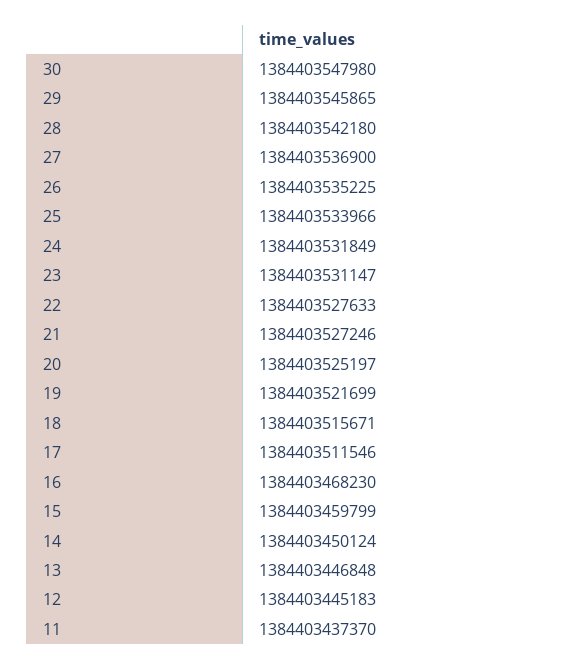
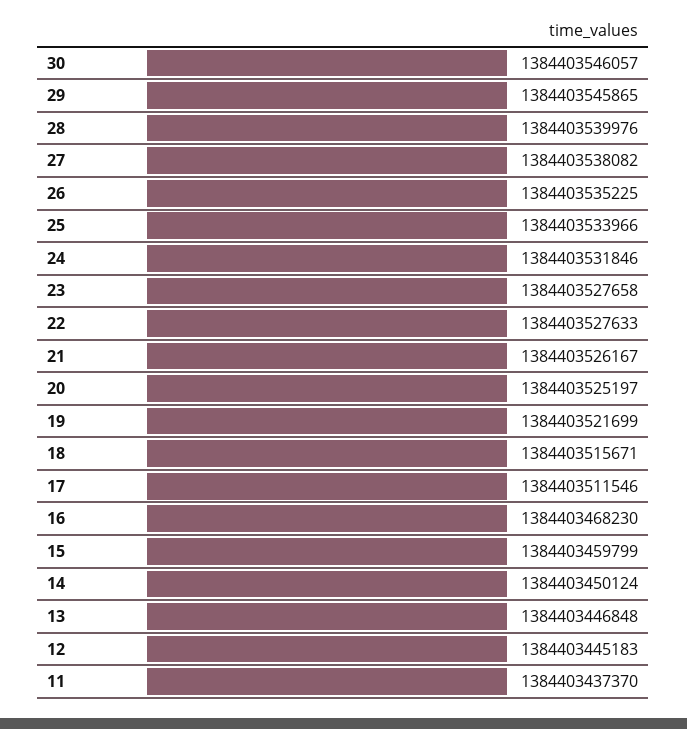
30: 1384403547980 -> 1384403546057
28: 1384403542180 -> 1384403539976
27: 1384403536900 -> 1384403538082
24: 1384403531849 -> 1384403531846
23: 1384403531147 -> 1384403527658
21: 1384403527246 -> 1384403526167

